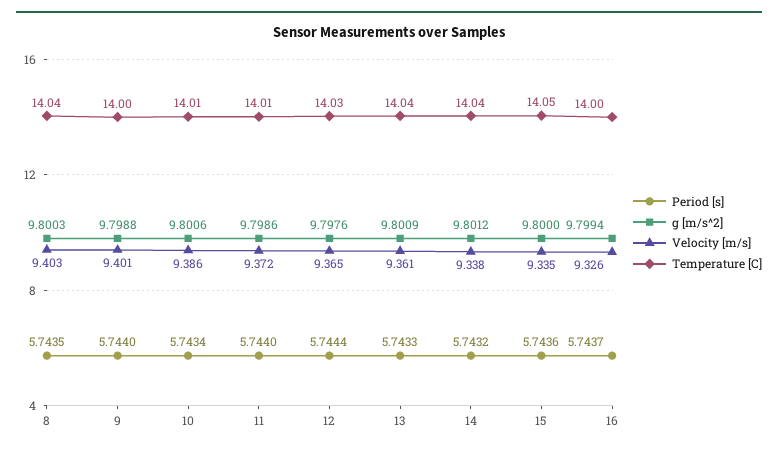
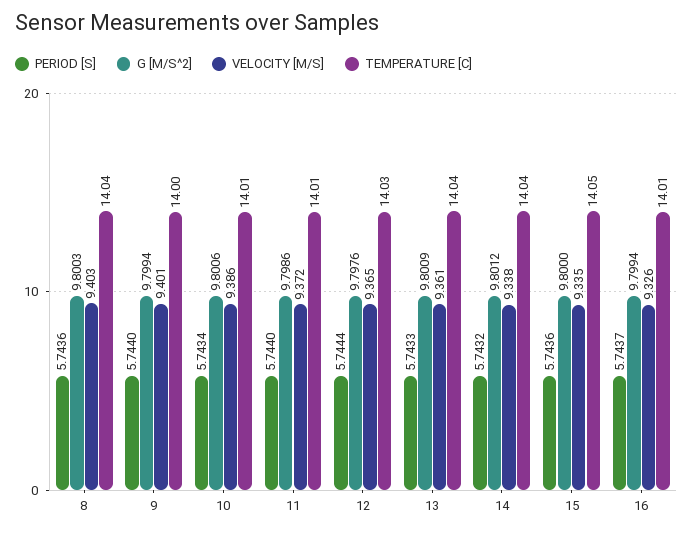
Period [s], 8: 5.7435 -> 5.7436
g [m/s^2], 9: 9.7988 -> 9.7994
Temperature [C], 16: 14 -> 14.01

